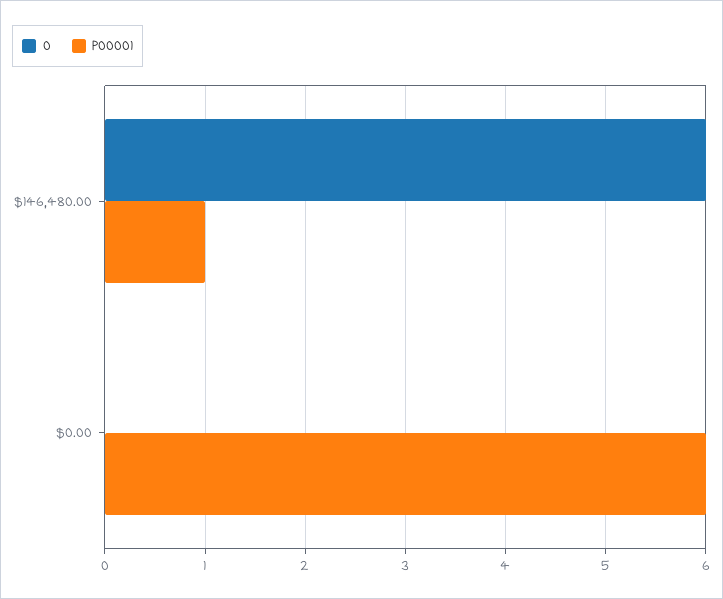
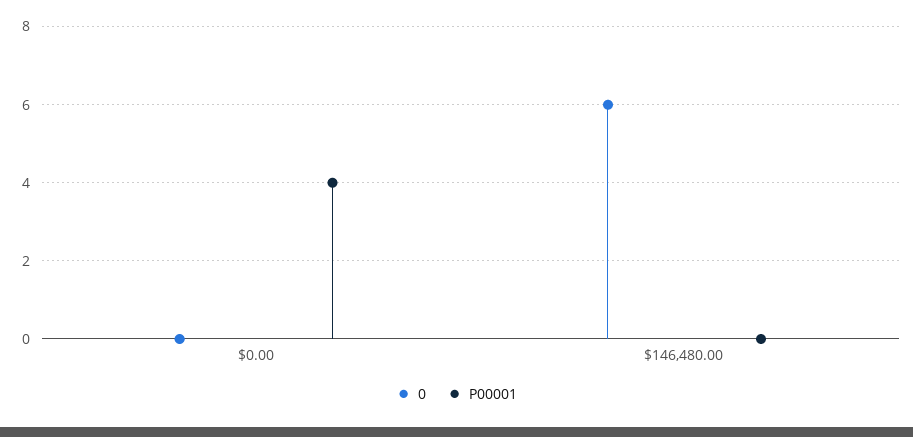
P00001, $146,480.00: 1 -> 0
P00001, $0.00: 6 -> 4

